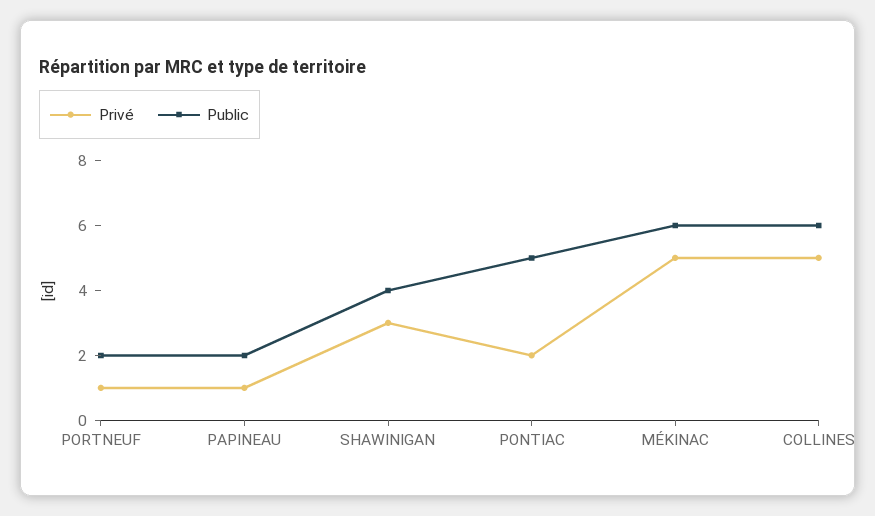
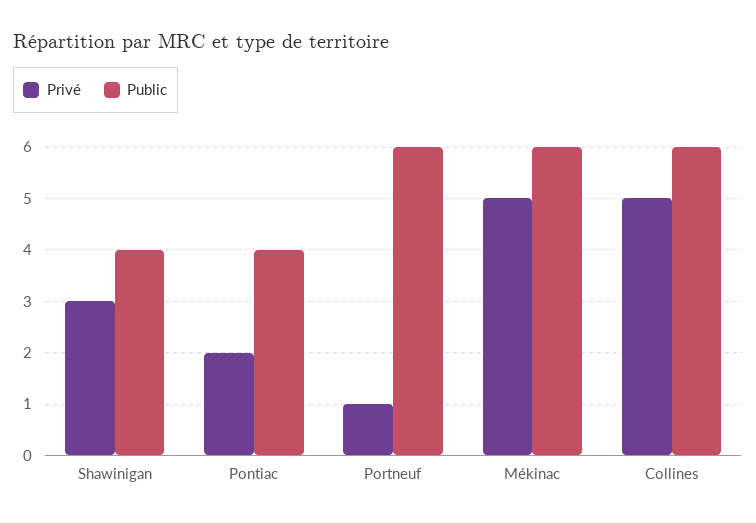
Public, PORTNEUF: 2 -> 6
Privé, PAPINEAU: 1 -> none
Public, PAPINEAU: 2 -> none
Public, PONTIAC: 5 -> 4

